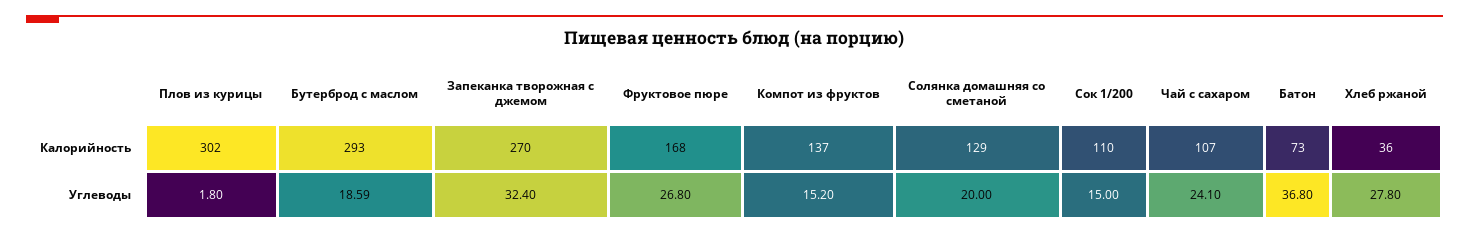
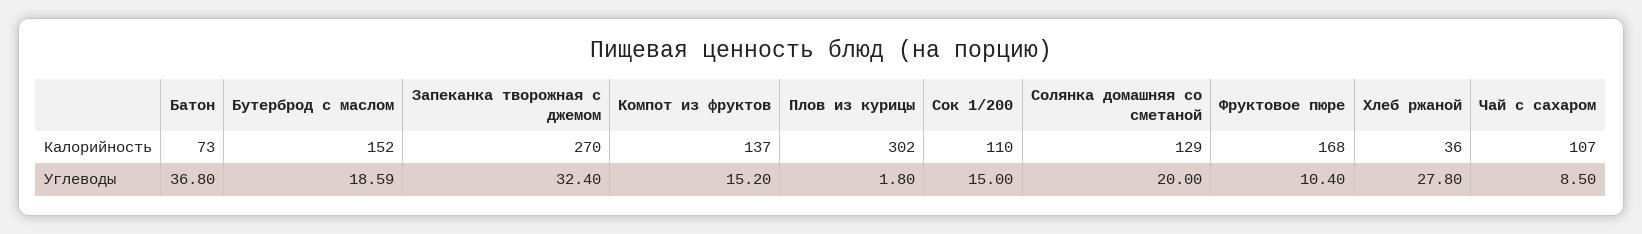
Бутерброд с маслом, Калорийность: 293 -> 152
Фруктовое пюре, Углеводы: 26.8 -> 10.4
Чай с сахаром, Углеводы: 24.1 -> 8.5

